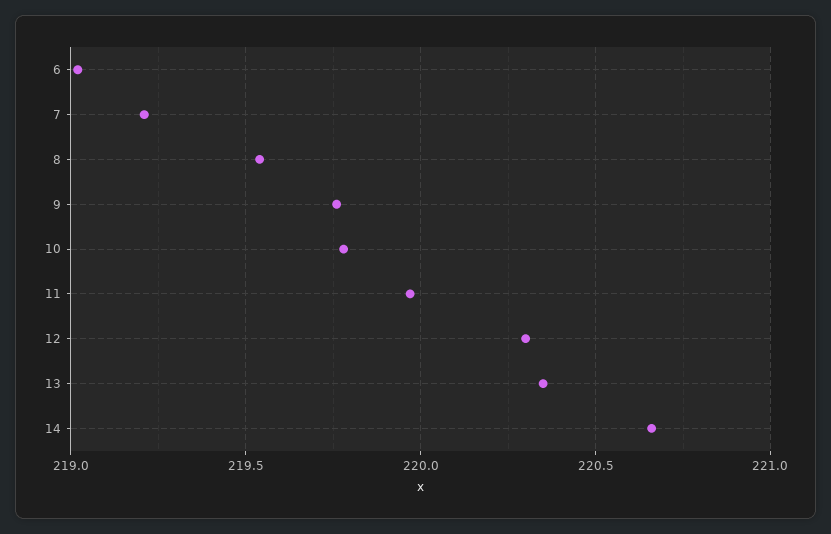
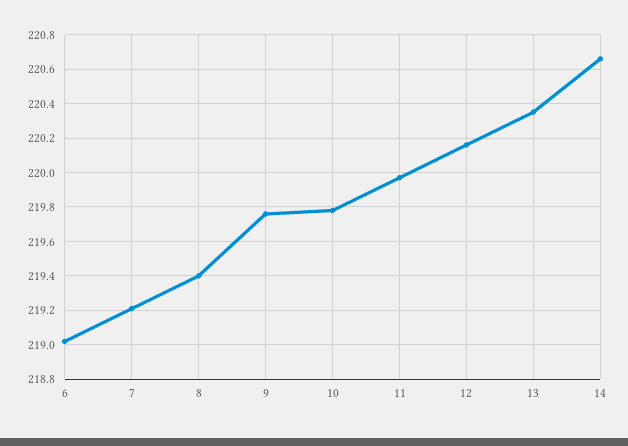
8: 219.55 -> 219.4
12: 220.3 -> 220.15

